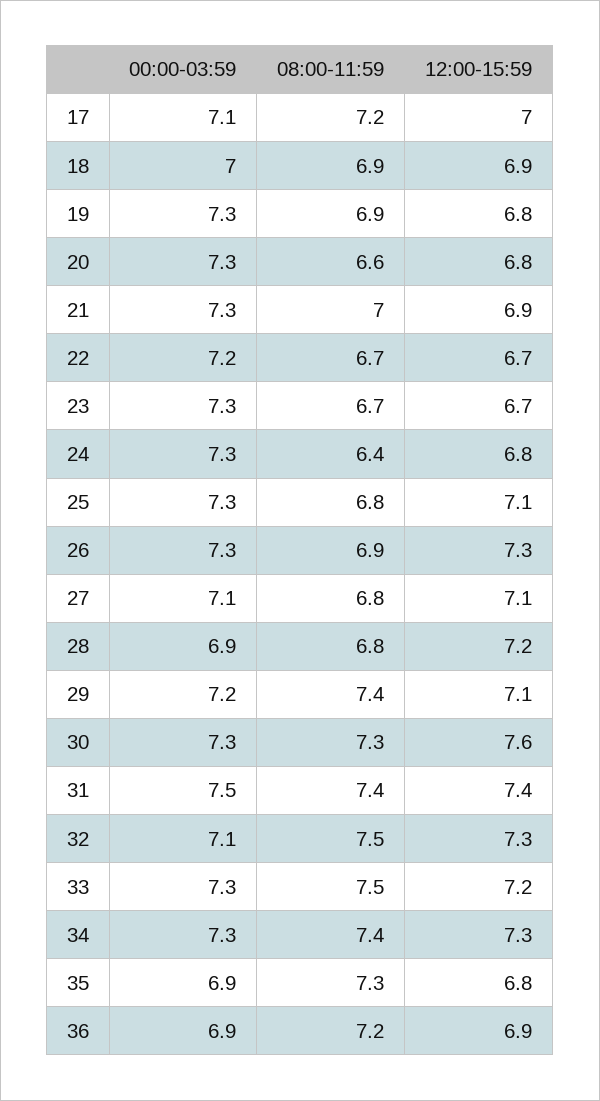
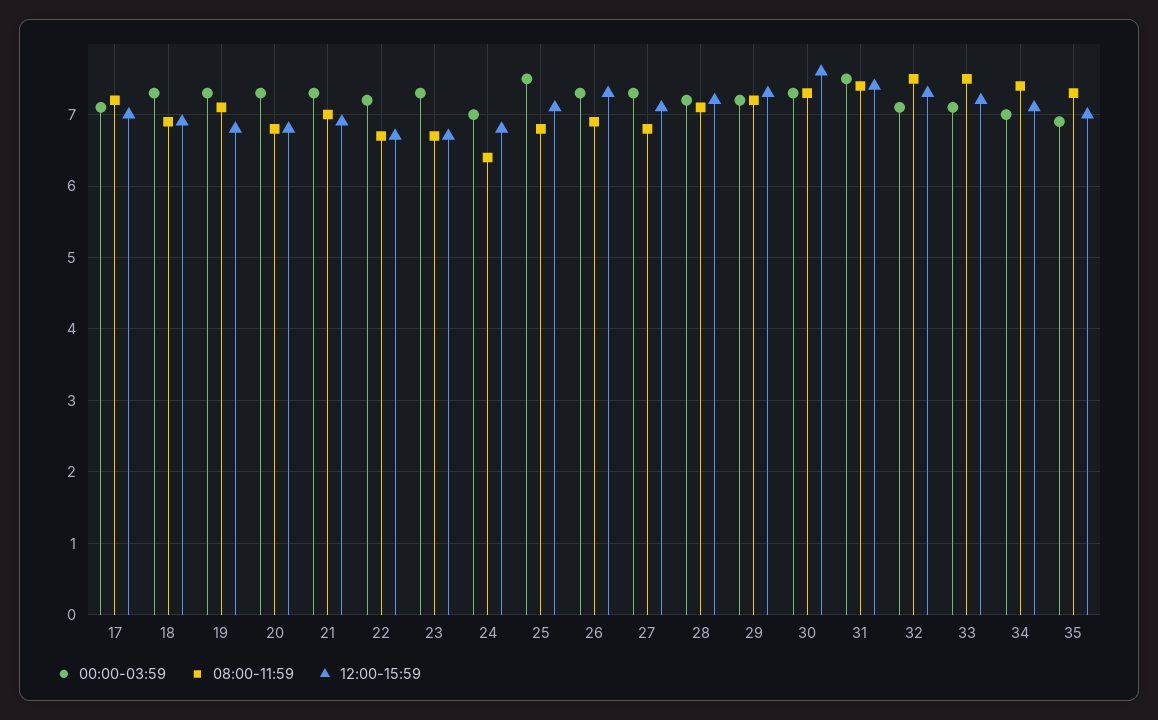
00:00-03:59, 18: 7 -> 7.3
08:00-11:59, 19: 6.9 -> 7.1
08:00-11:59, 20: 6.6 -> 6.8
00:00-03:59, 24: 7.3 -> 7
00:00-03:59, 25: 7.3 -> 7.5
00:00-03:59, 27: 7.1 -> 7.3
00:00-03:59, 28: 6.9 -> 7.2
08:00-11:59, 28: 6.8 -> 7.1
08:00-11:59, 29: 7.4 -> 7.2
12:00-15:59, 29: 7.1 -> 7.3
00:00-03:59, 33: 7.3 -> 7.1
00:00-03:59, 34: 7.3 -> 7
12:00-15:59, 34: 7.3 -> 7.1
12:00-15:59, 35: 6.8 -> 7
00:00-03:59, 36: 6.9 -> none
08:00-11:59, 36: 7.2 -> none
12:00-15:59, 36: 6.9 -> none

